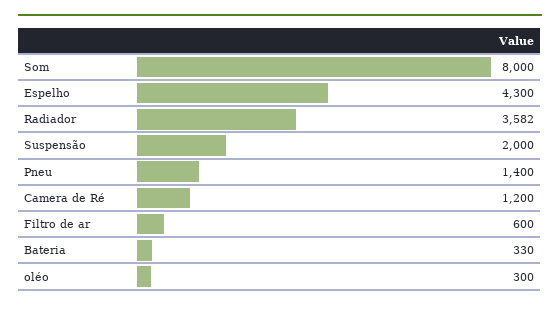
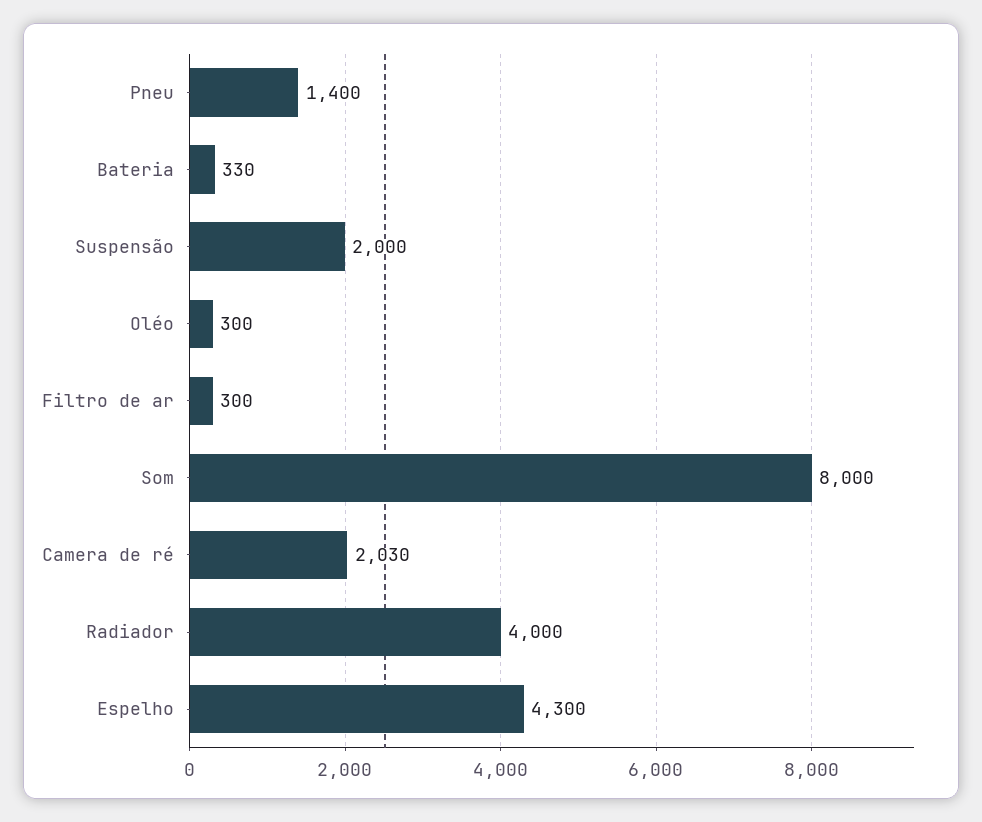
Radiador: 3582 -> 4000
Camera de Ré: 1200 -> 2030
Filtro de ar: 600 -> 300

